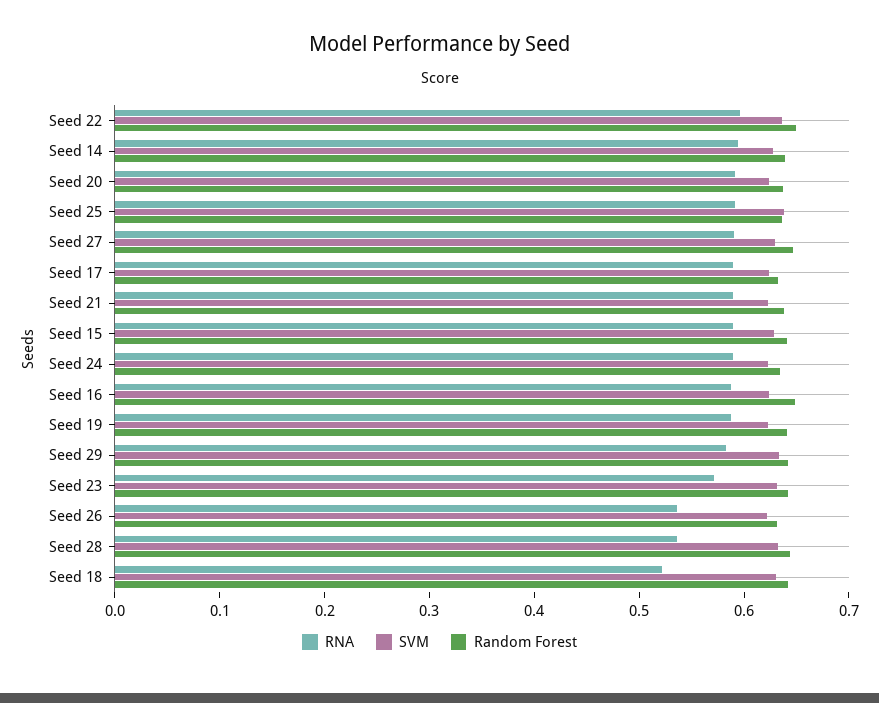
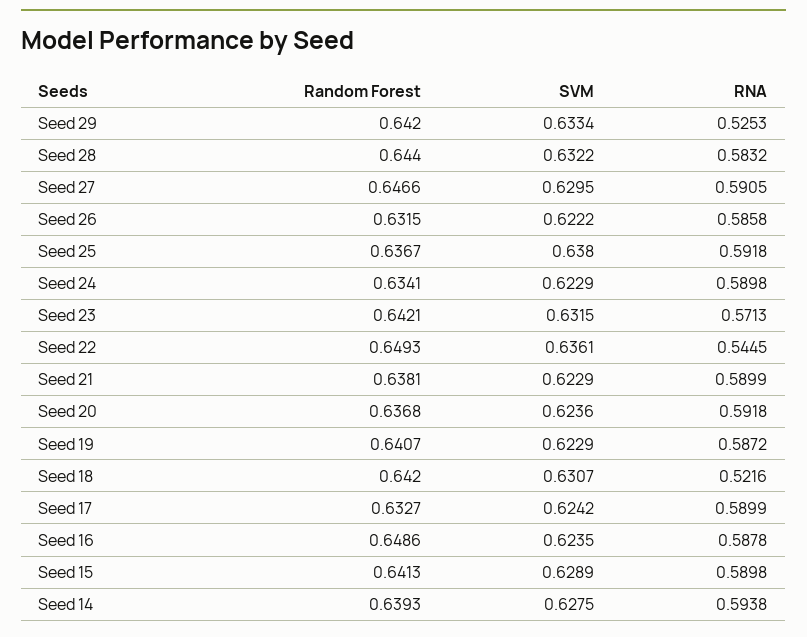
RNA, Seed 22: 0.6 -> 0.5445
RNA, Seed 29: 0.58 -> 0.5253
RNA, Seed 26: 0.54 -> 0.5858
RNA, Seed 28: 0.54 -> 0.5832

